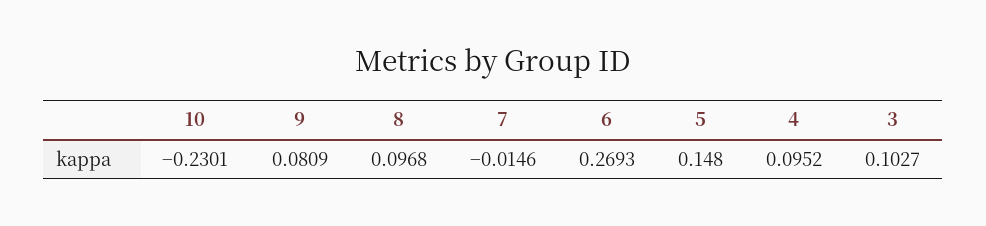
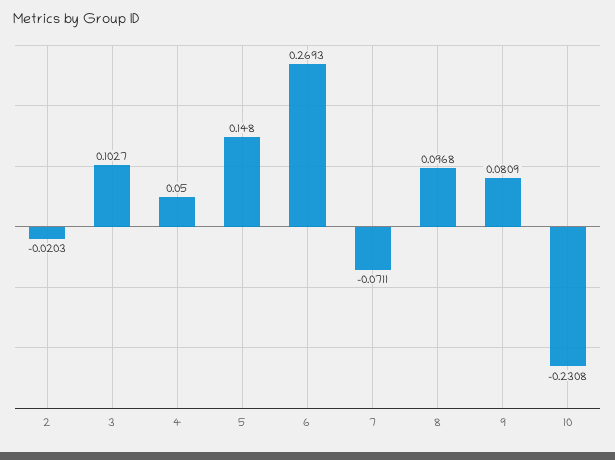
10: -0.2301 -> -0.2308
7: -0.0146 -> -0.0711
4: 0.0952 -> 0.05
2: none -> -0.0203

